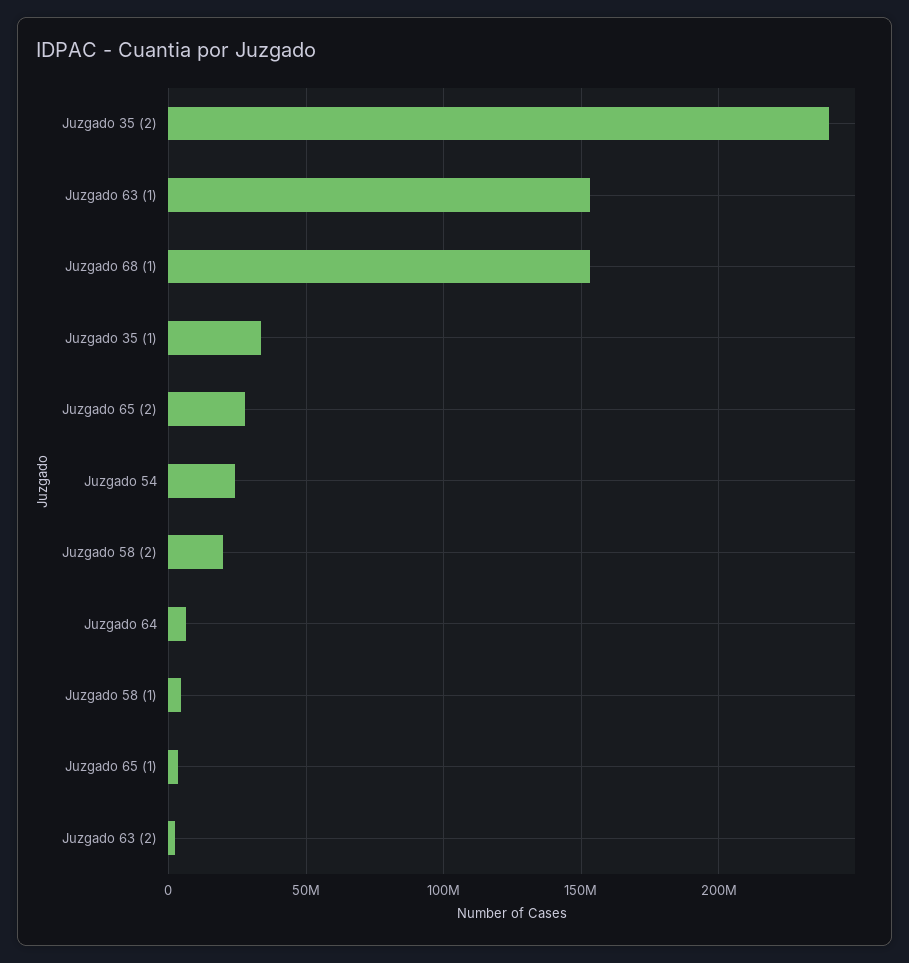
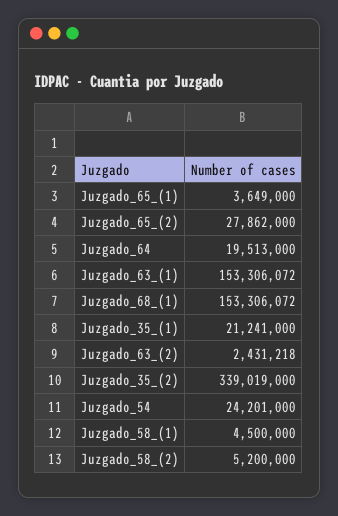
Juzgado 35 (2): 240000000 -> 339019000
Juzgado 35 (1): 35000000 -> 21241000
Juzgado 58 (2): 20000000 -> 5200000
Juzgado 64: 5000000 -> 19513000

